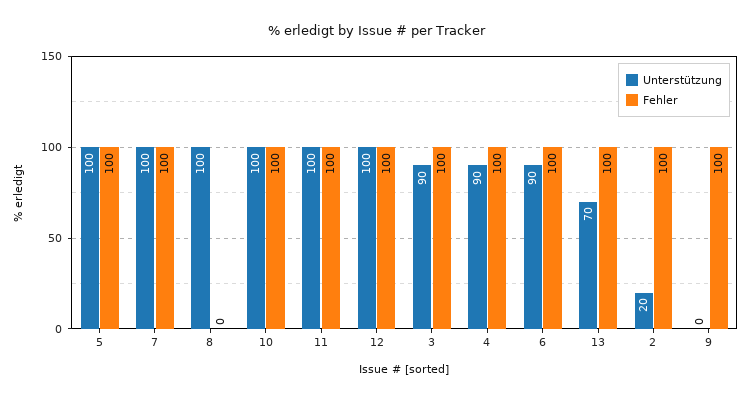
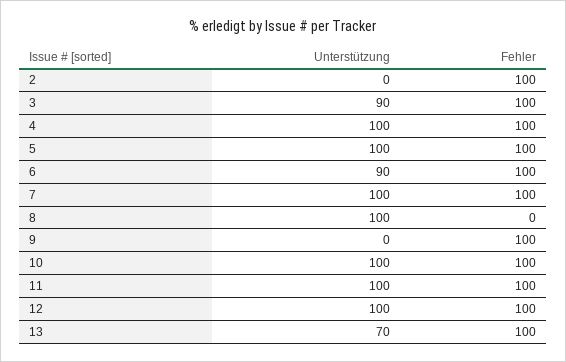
Unterstützung, 4: 90 -> 100
Unterstützung, 2: 20 -> 0

